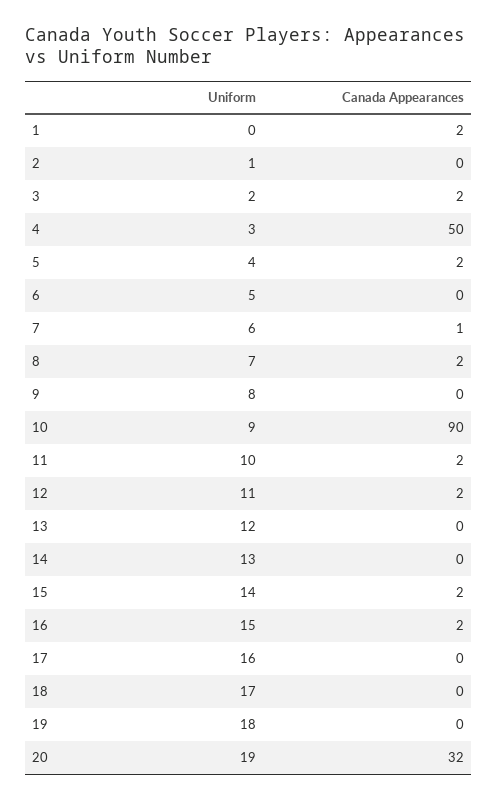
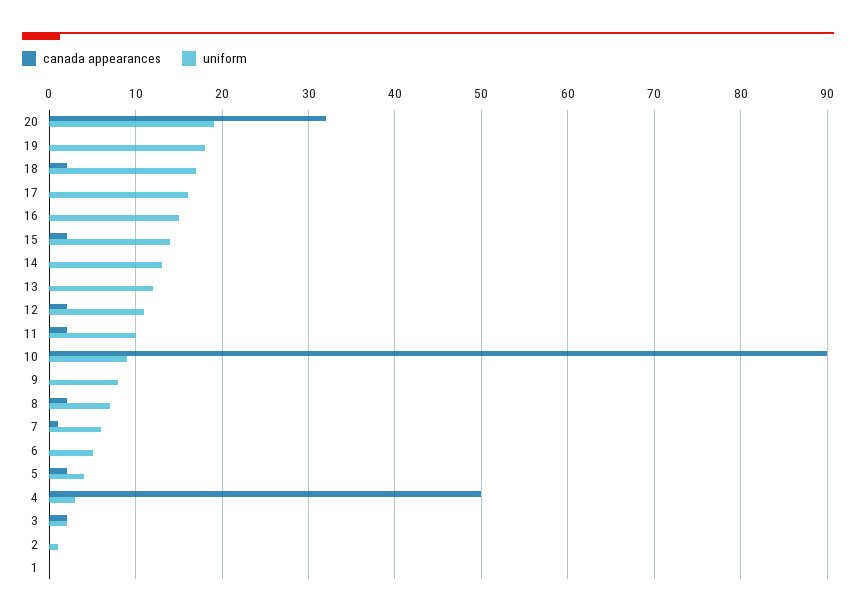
Canada Appearances, 1: 2 -> 0
Canada Appearances, 16: 2 -> 0
Canada Appearances, 18: 0 -> 2

